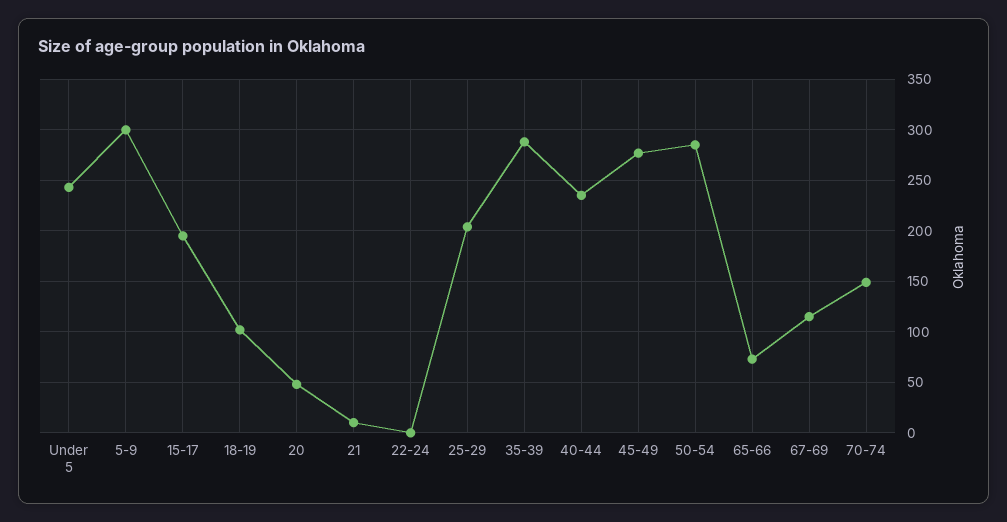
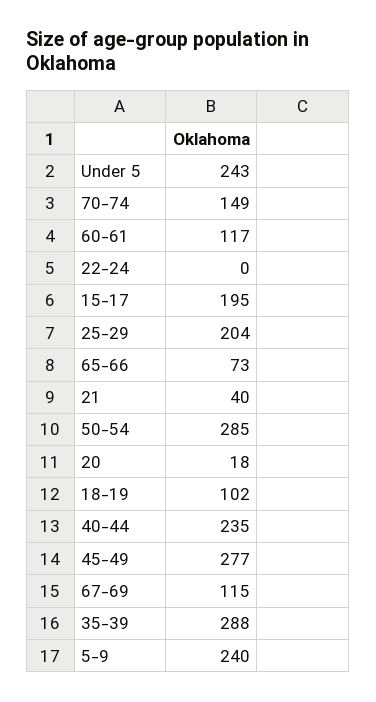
5-9: 300 -> 240
20: 50 -> 18
21: 10 -> 40
60-61: none -> 117

